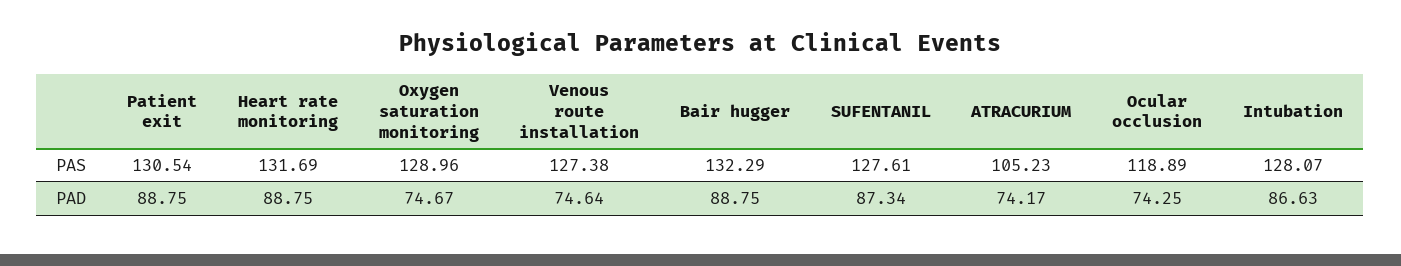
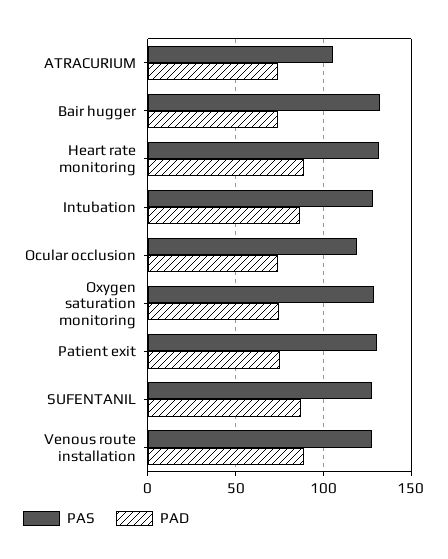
PAD, Patient exit: 88.75 -> 75
PAD, Venous route installation: 74.64 -> 90
PAD, Bair hugger: 88.75 -> 75

